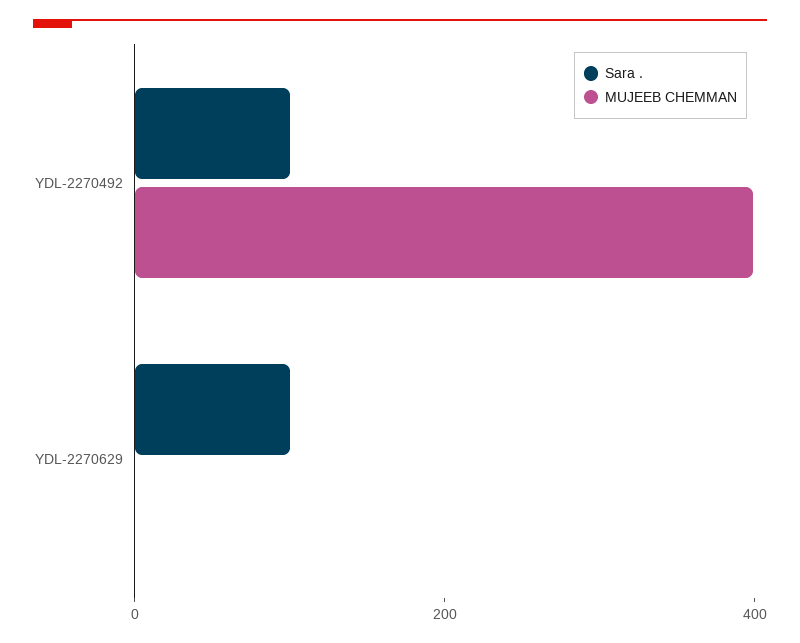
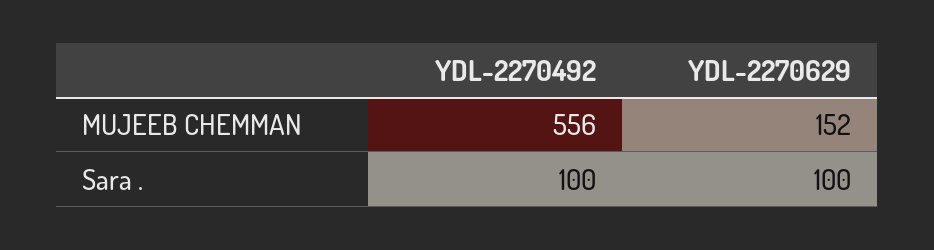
MUJEEB CHEMMAN, YDL-2270492: 400 -> 556
MUJEEB CHEMMAN, YDL-2270629: 0 -> 152

